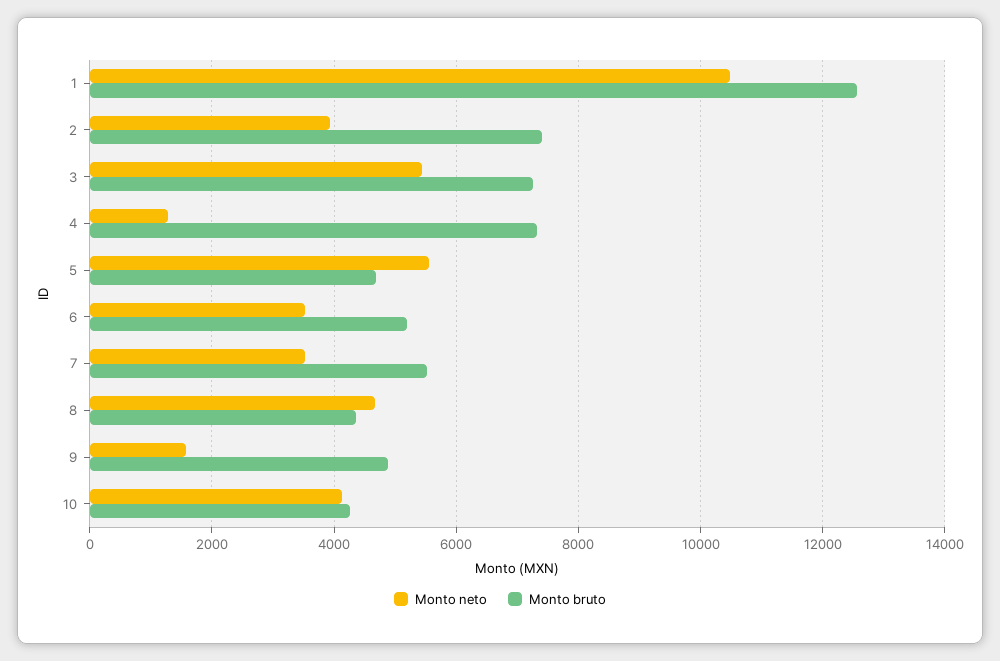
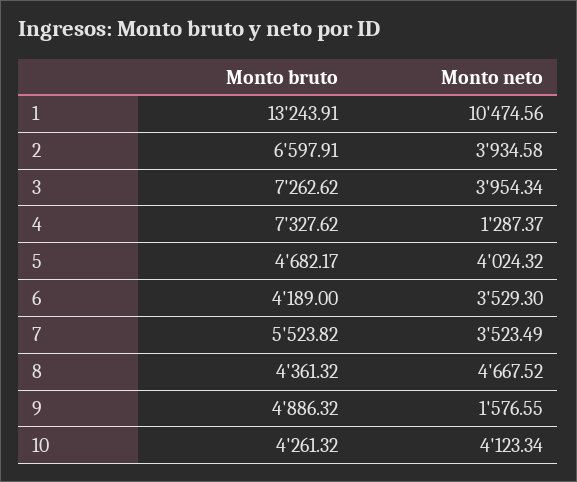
Monto bruto, 1: 12600 -> 13243.91
Monto bruto, 2: 7400 -> 6597.91
Monto neto, 3: 5400 -> 3954.34
Monto neto, 5: 5600 -> 4024.32
Monto bruto, 6: 5200 -> 4189

